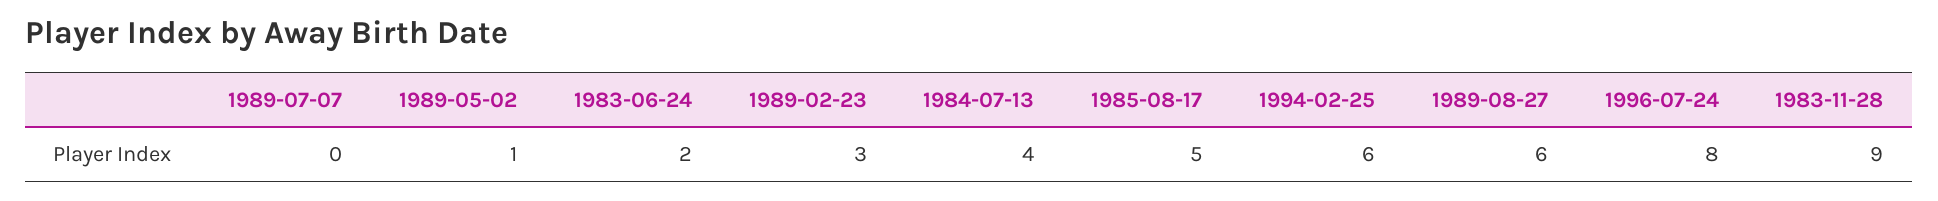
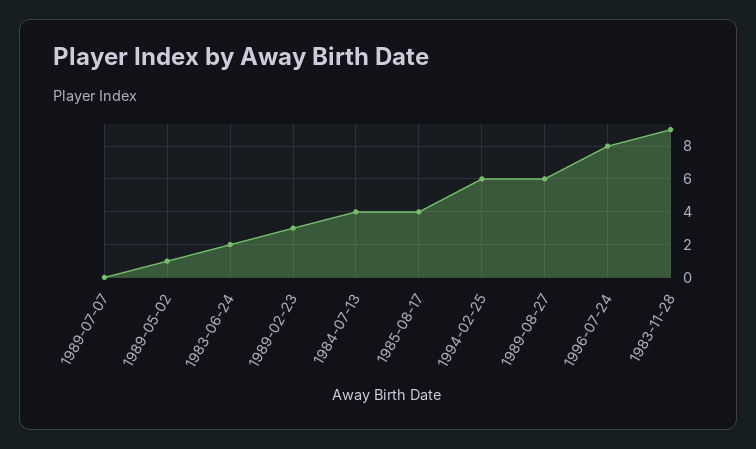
1985-08-17: 5 -> 4

